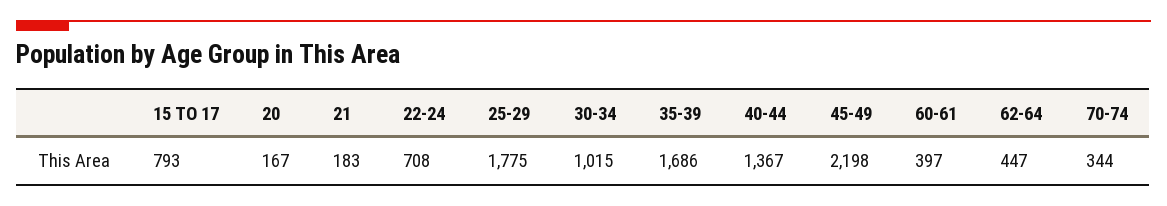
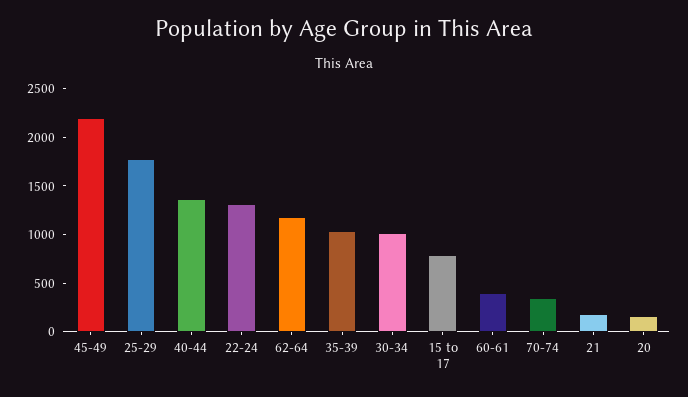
22-24: 708 -> 1300
35-39: 1686 -> 1000
62-64: 447 -> 1200

